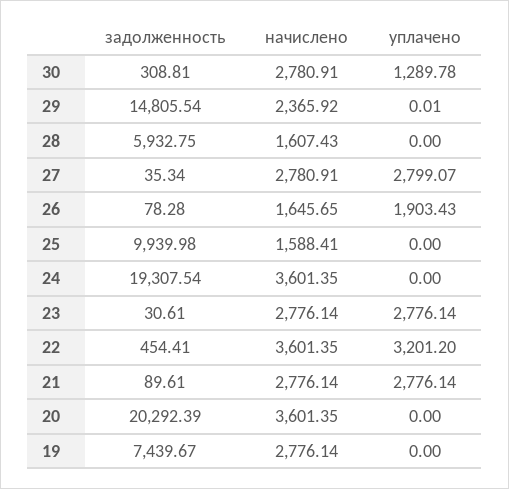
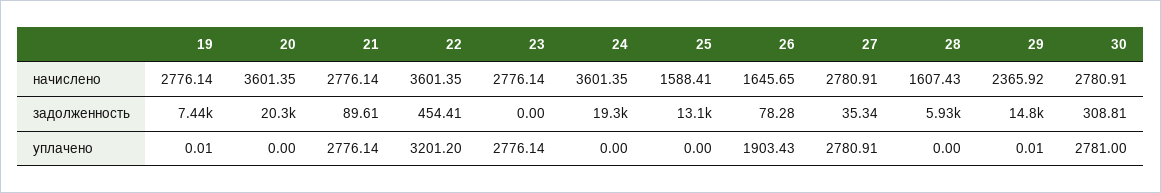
уплачено, 30: 1289.78 -> 2781
уплачено, 27: 2799.07 -> 2780.91
задолженность, 25: 9939.98 -> 13100
задолженность, 23: 30.61 -> 0
уплачено, 19: 0 -> 0.01

